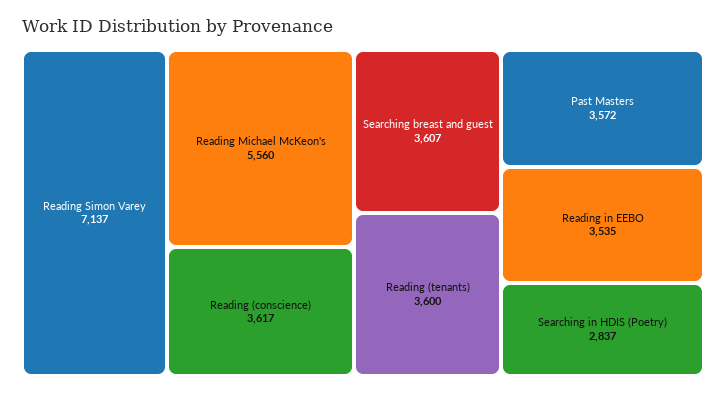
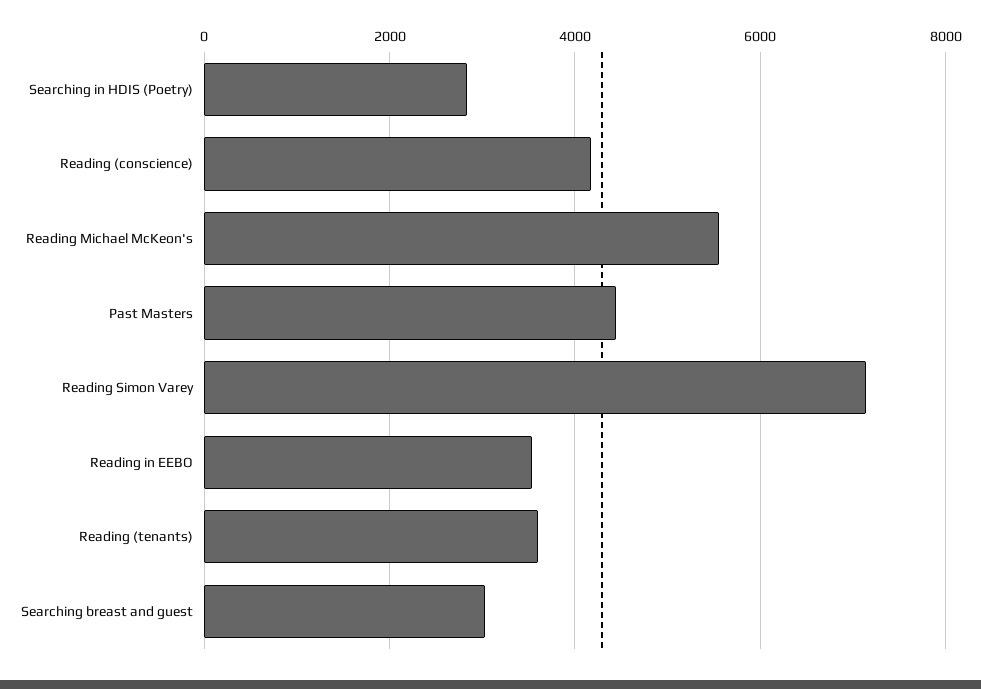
Reading (conscience): 3617 -> 4200
Searching breast and guest: 3607 -> 3000
Past Masters: 3572 -> 4400

